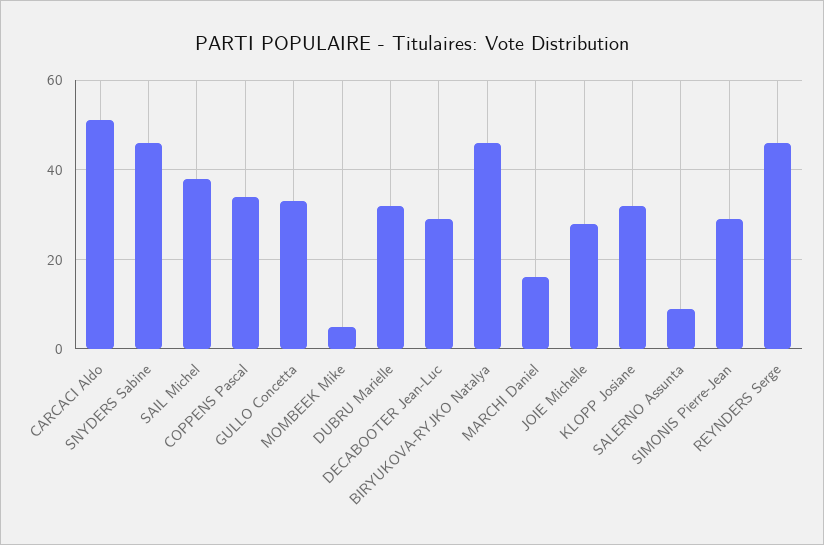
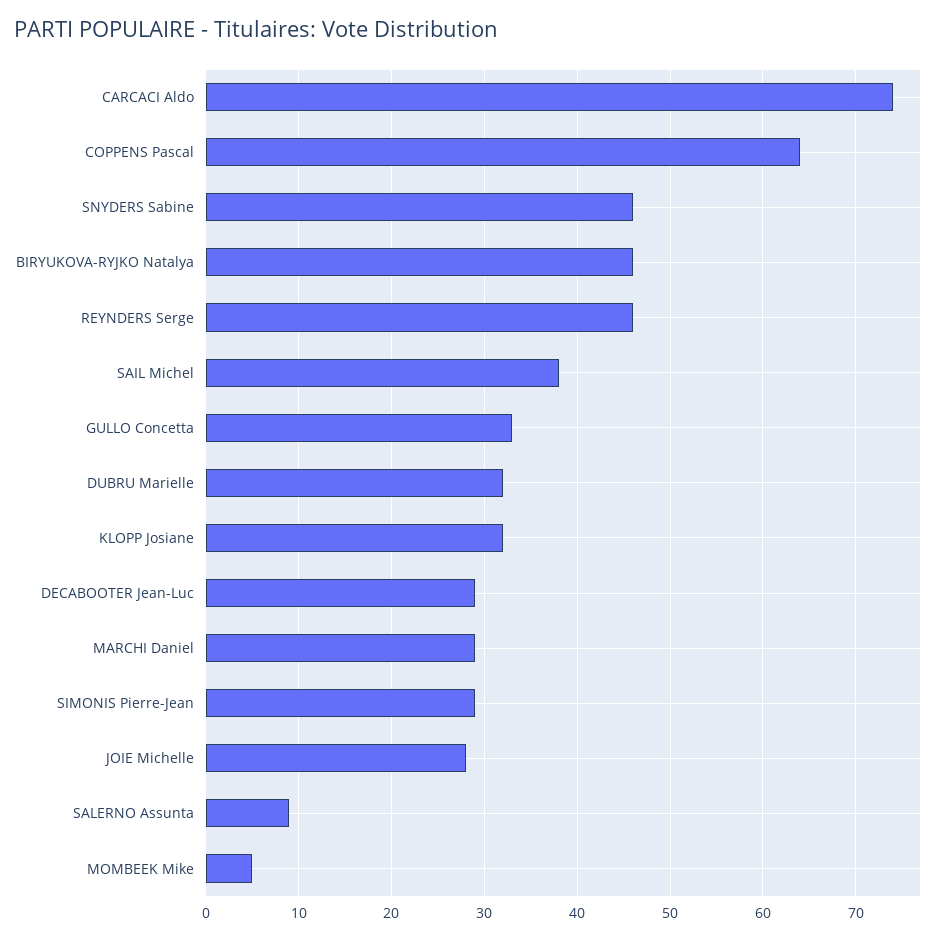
CARCACI Aldo: 50 -> 74
COPPENS Pascal: 35 -> 64
MARCHI Daniel: 15 -> 29

